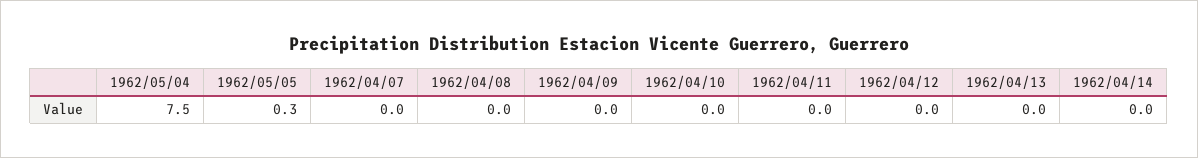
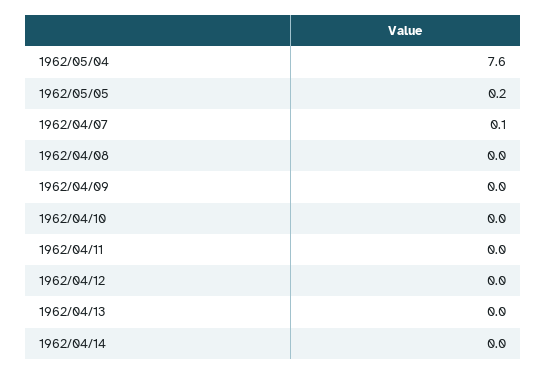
1962/05/04: 7.5 -> 7.6
1962/05/05: 0.3 -> 0.2
1962/04/07: 0 -> 0.1

